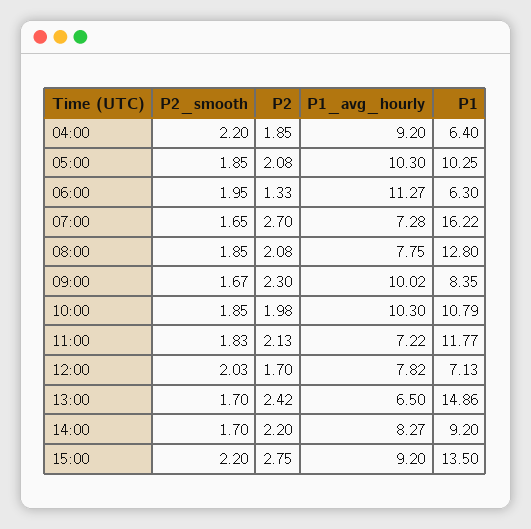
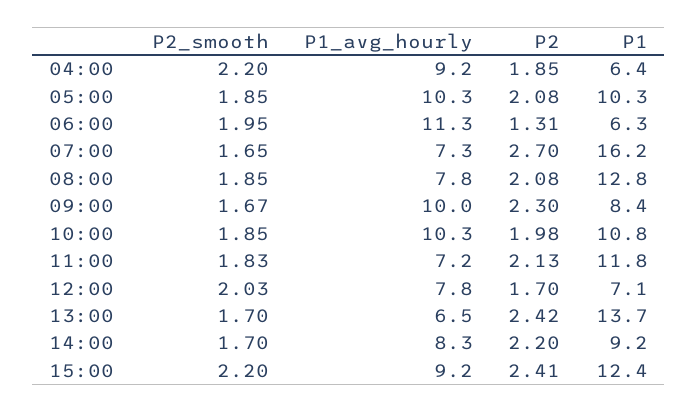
P2, 06:00: 1.33 -> 1.31
P1, 13:00: 14.86 -> 13.7
P2, 15:00: 2.75 -> 2.41
P1, 15:00: 13.5 -> 12.4

